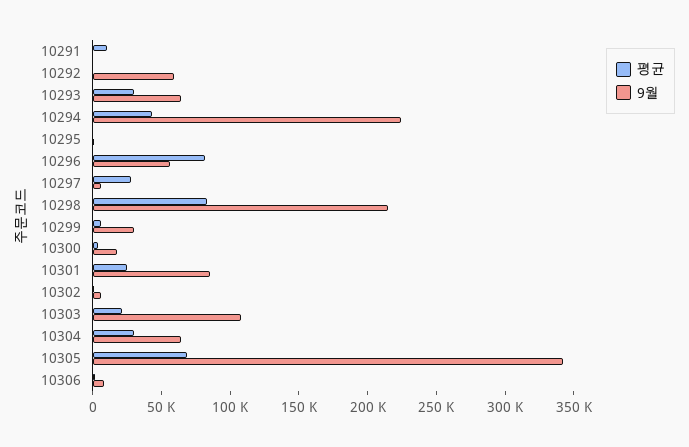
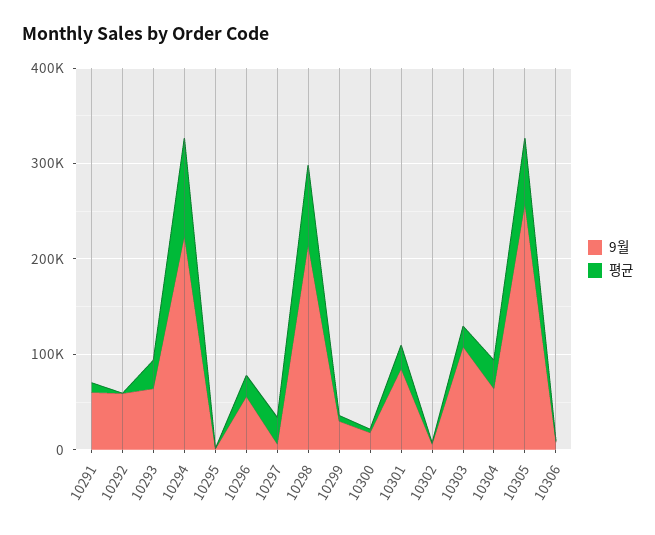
9월, 10291: 0 -> 60000
평균, 10294: 40000 -> 100000
평균, 10296: 80000 -> 20000
9월, 10305: 340000 -> 260000

